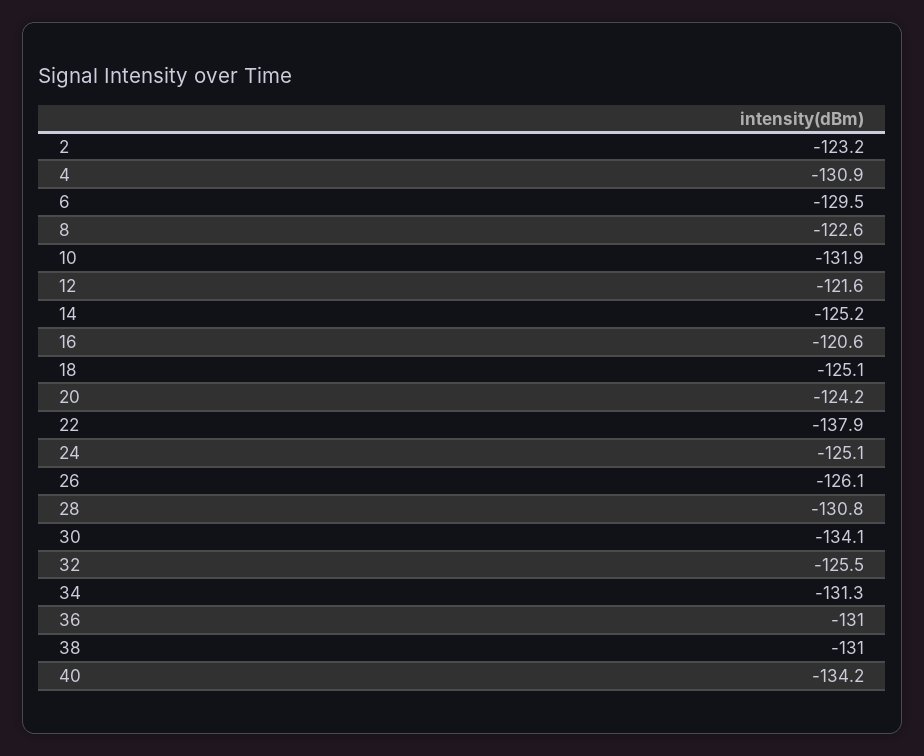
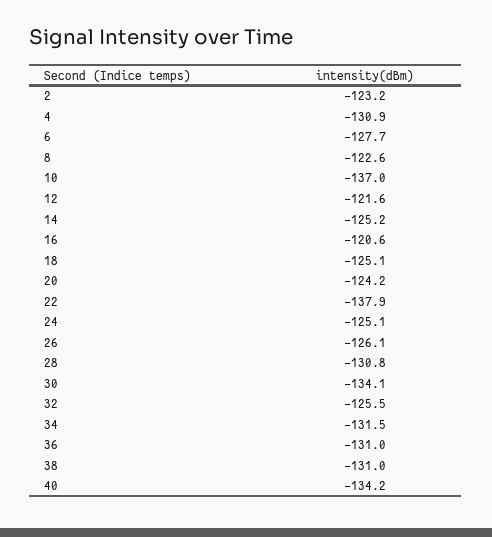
6: -129.5 -> -127.7
10: -131.9 -> -137
34: -131.3 -> -131.5

